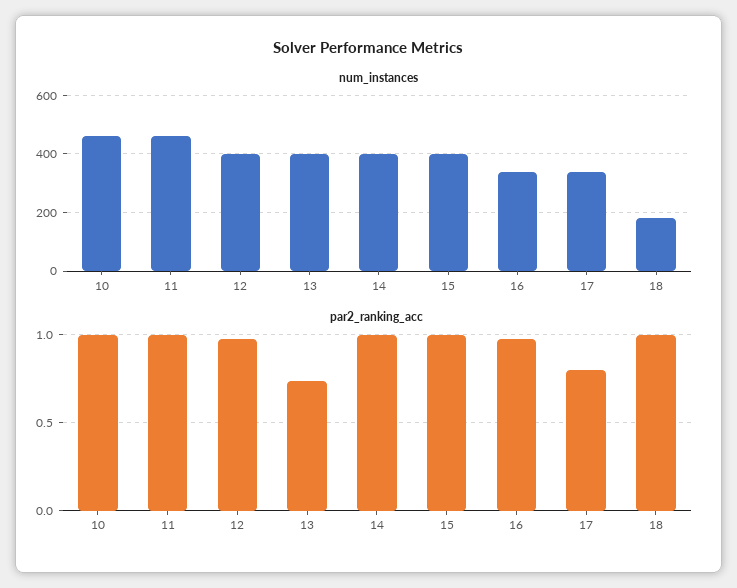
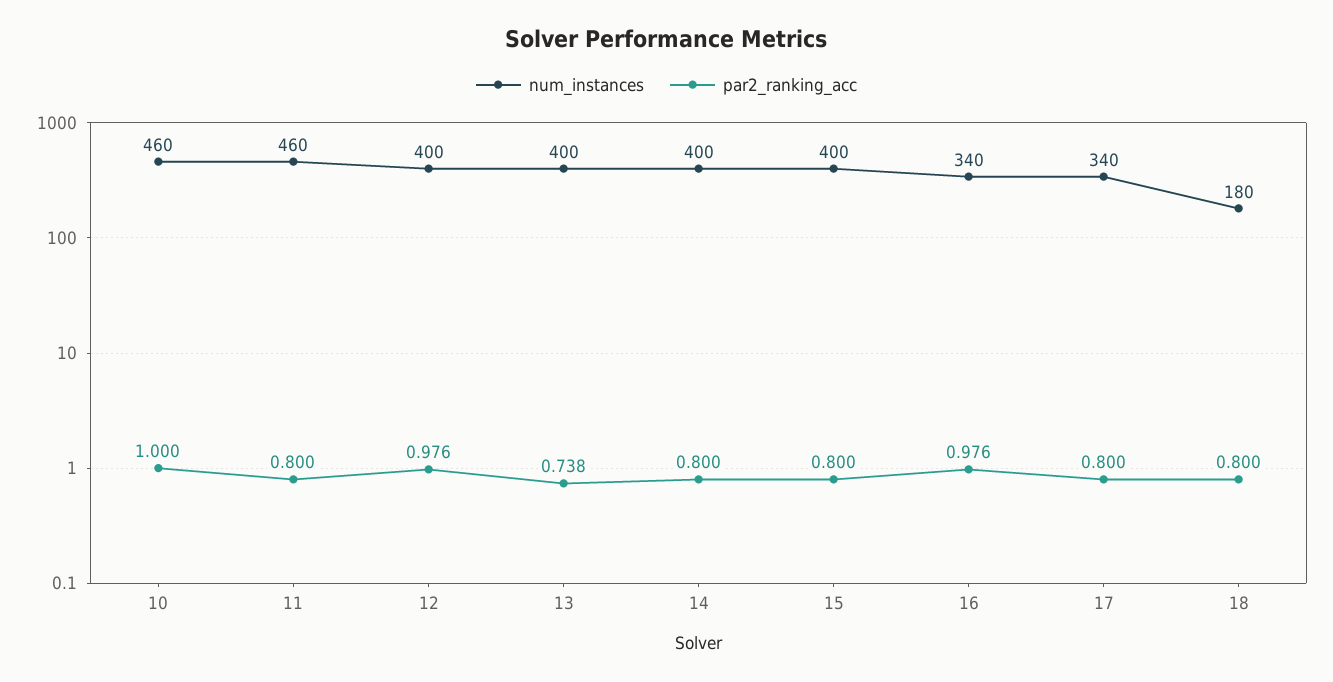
par2_ranking_acc, 11: 1 -> 0.8
par2_ranking_acc, 14: 1 -> 0.8
par2_ranking_acc, 15: 1 -> 0.8
par2_ranking_acc, 18: 1 -> 0.8

